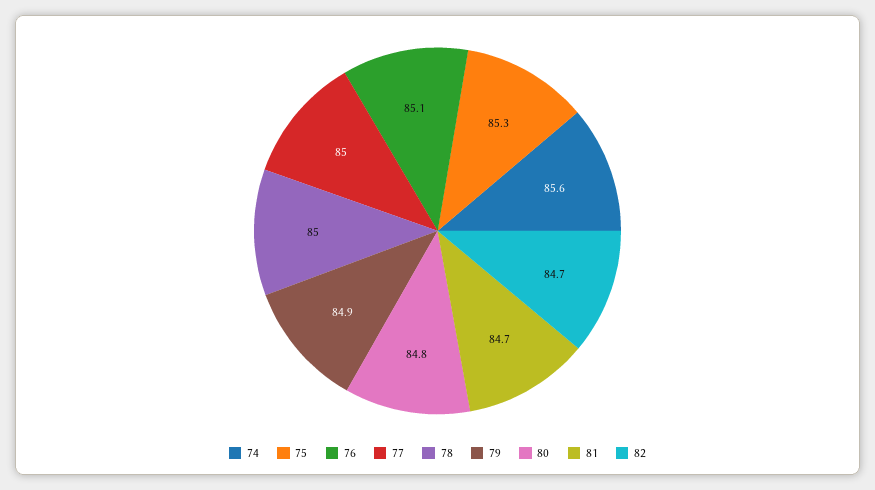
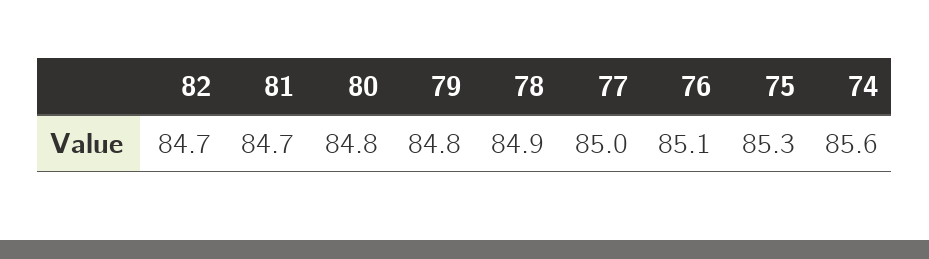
78: 85 -> 84.9
79: 84.9 -> 84.8

